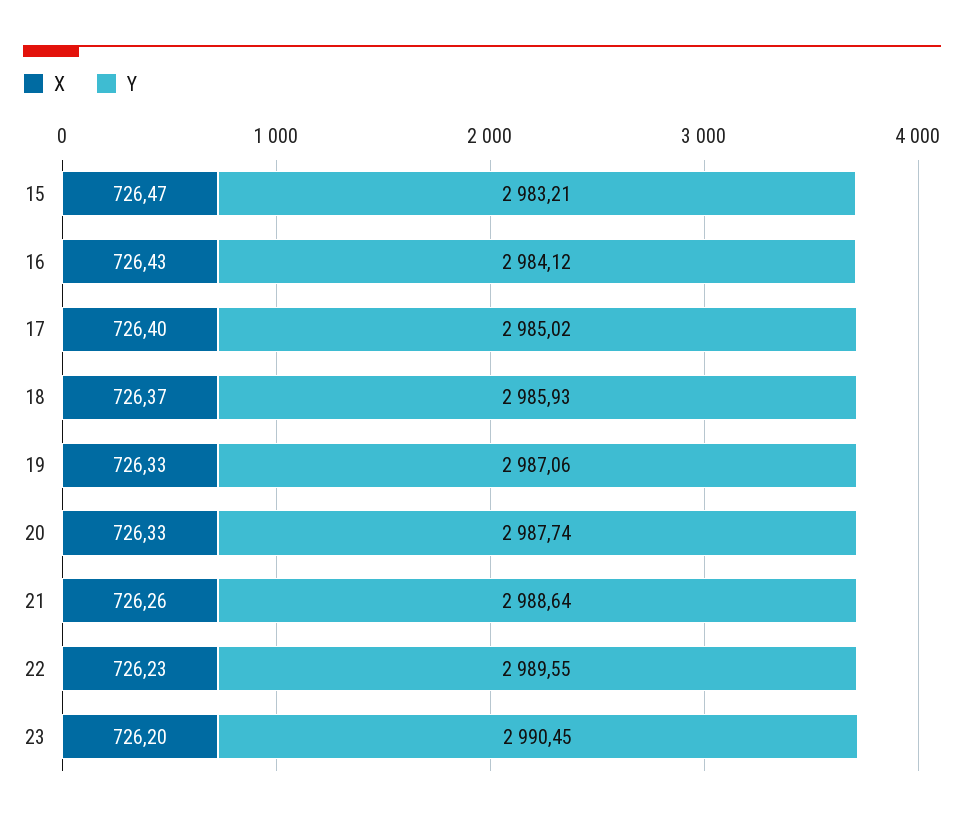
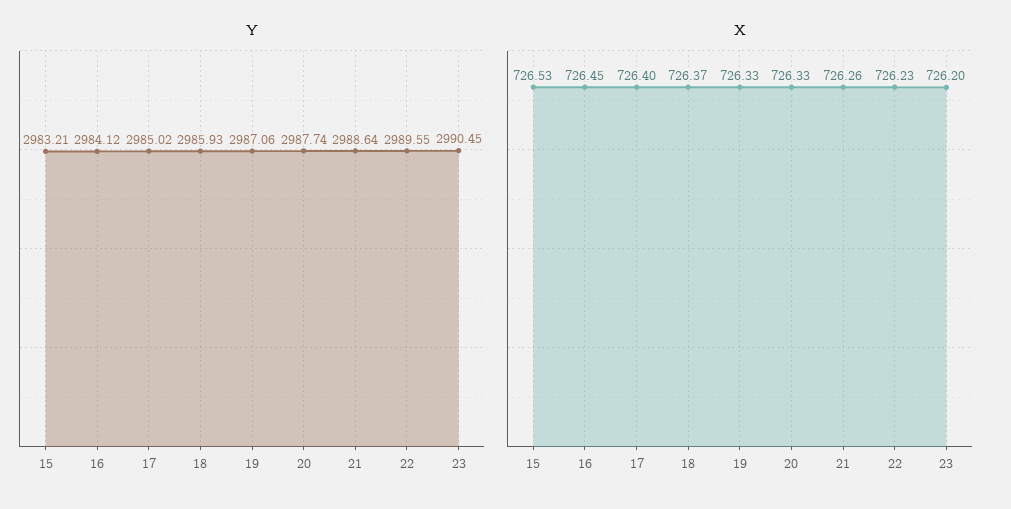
X, 15: 726.47 -> 726.53
X, 16: 726.43 -> 726.45

